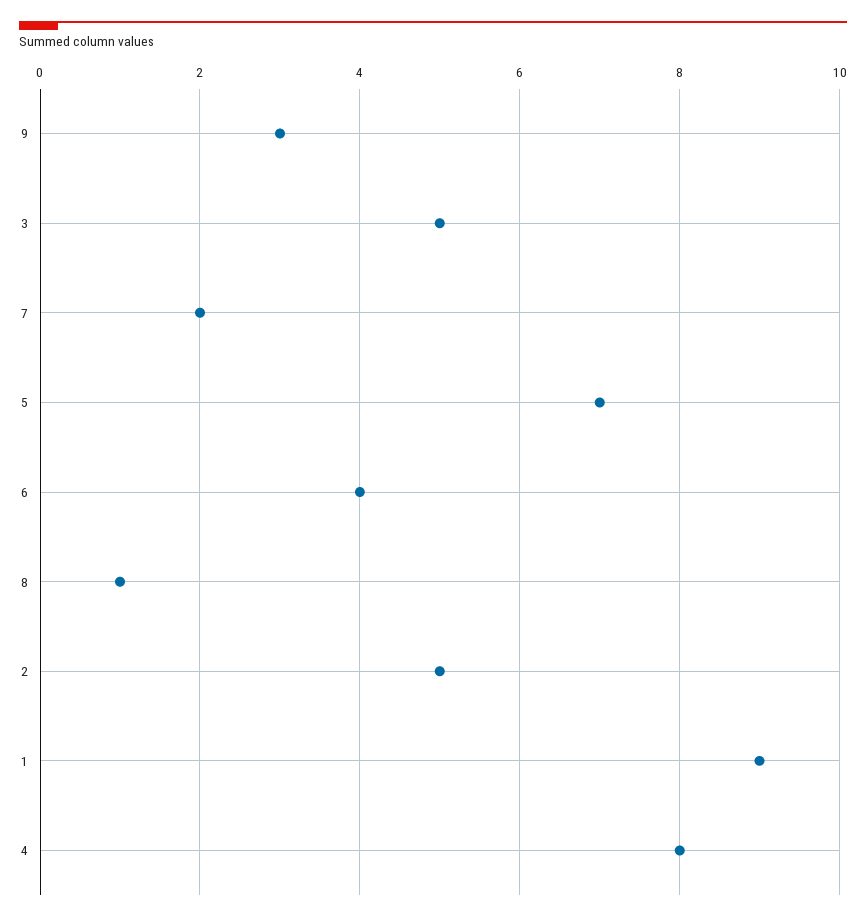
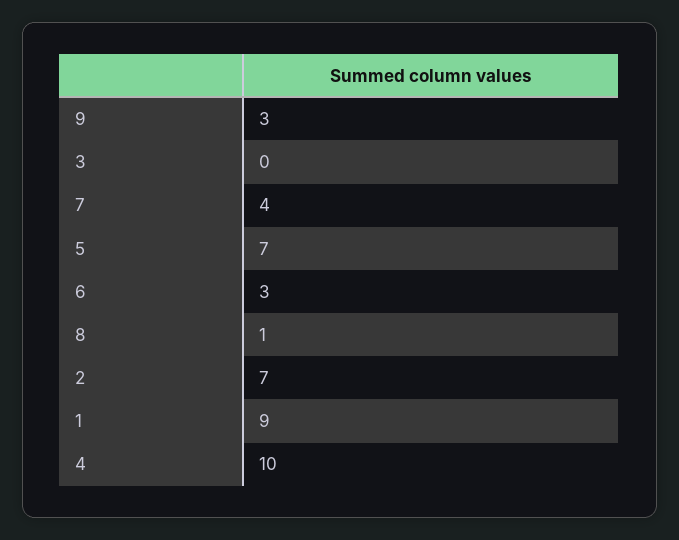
3: 5 -> 0
7: 2 -> 4
6: 4 -> 3
2: 5 -> 7
4: 8 -> 10

